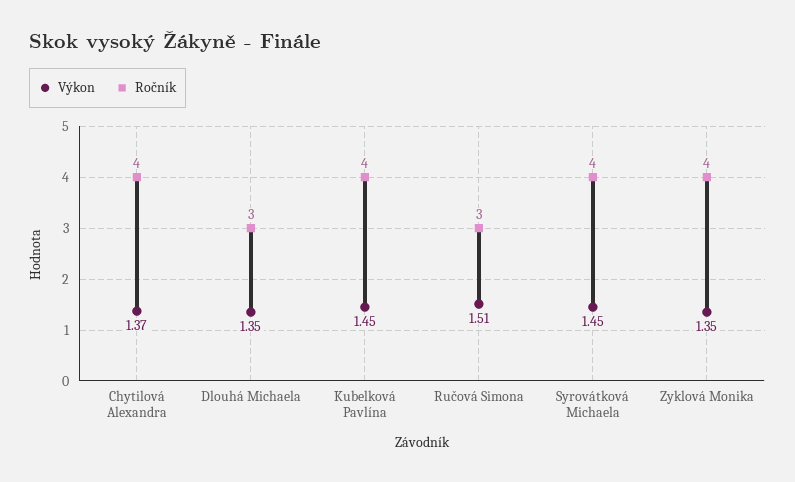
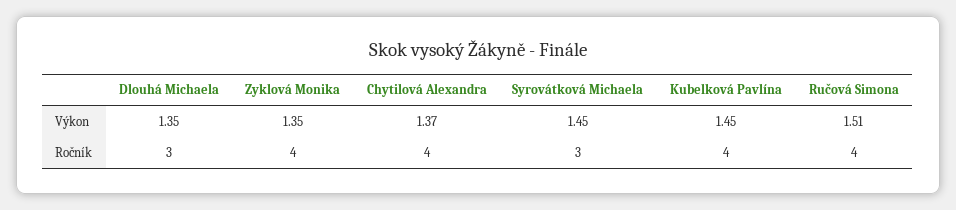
Ročník, Ručová Simona: 3 -> 4
Ročník, Syrovátková Michaela: 4 -> 3

